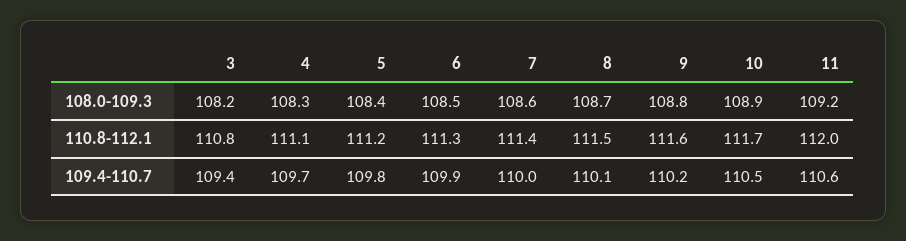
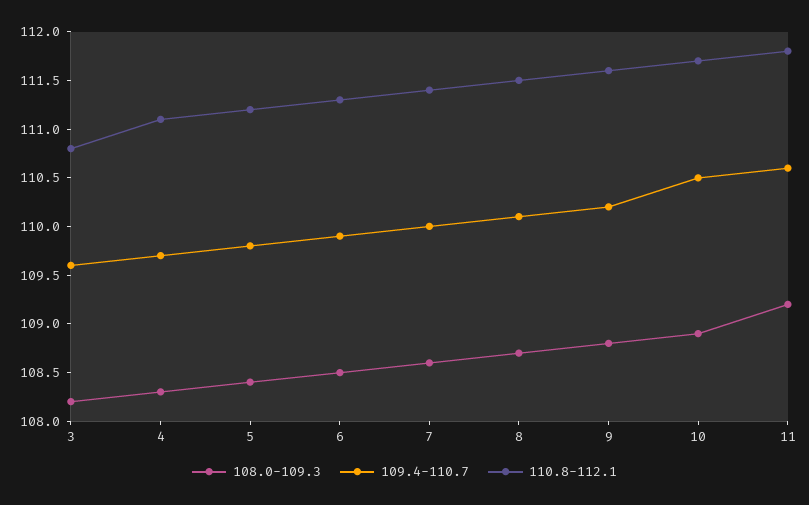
110.8-112.1, 11: 112 -> 111.8
109.4-110.7, 3: 109.4 -> 109.6

